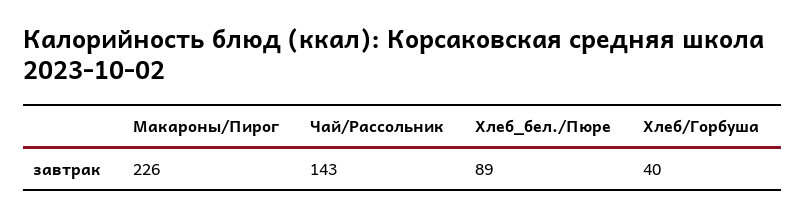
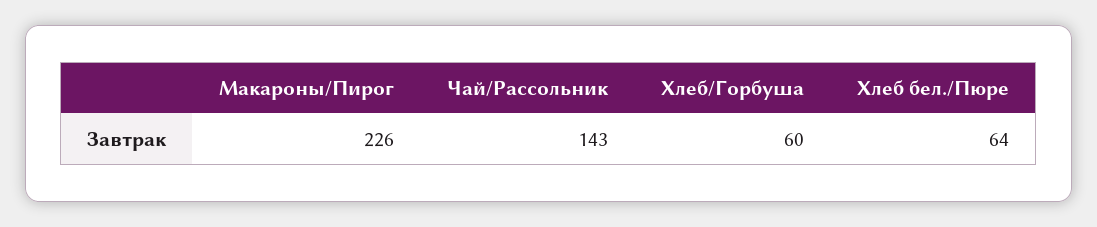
Хлеб_бел./Пюре: 89 -> 64
Хлеб/Горбуша: 40 -> 60

